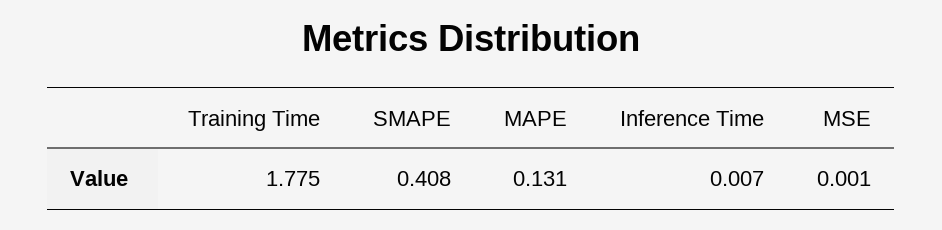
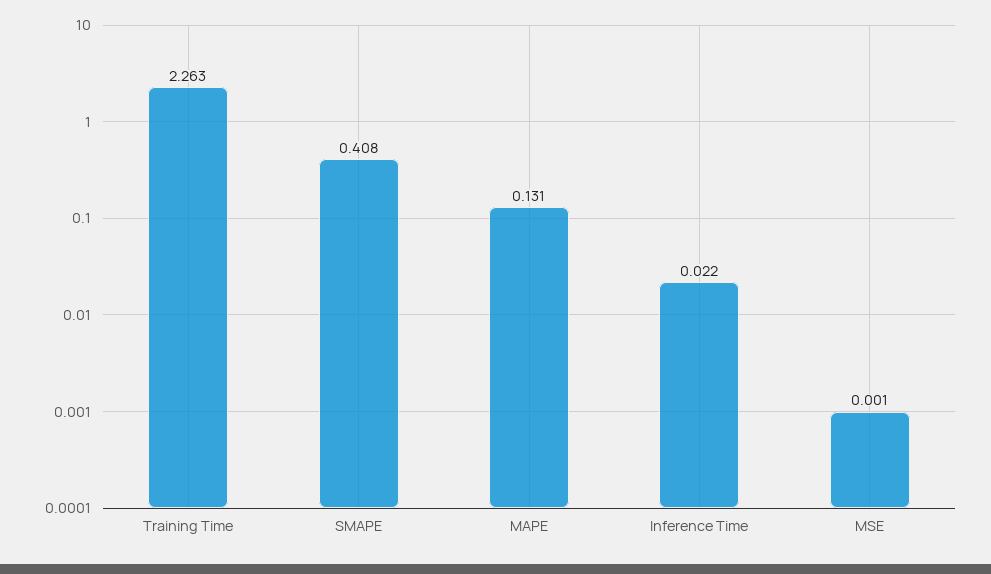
Training Time: 1.775 -> 2.263
Inference Time: 0.007 -> 0.022

